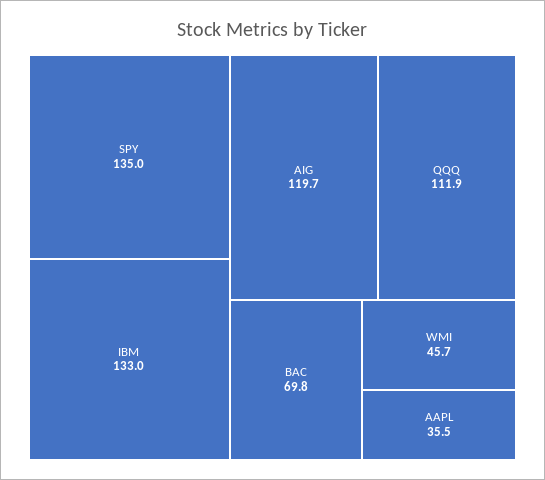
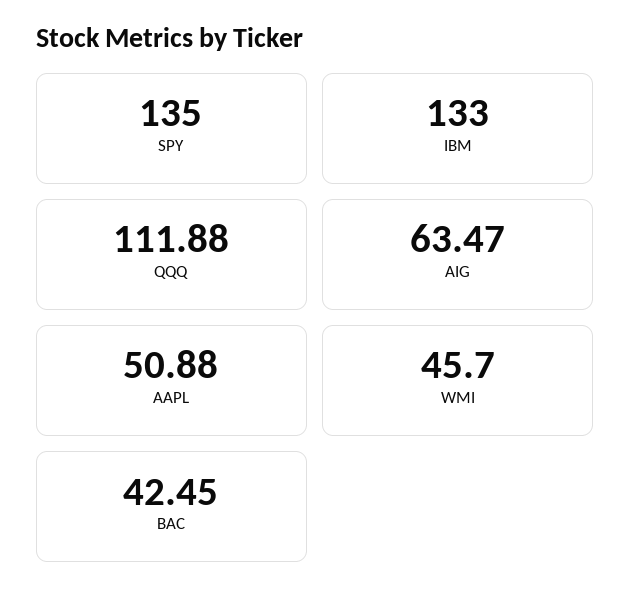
AIG: 119.7 -> 63.47
BAC: 69.8 -> 42.45
AAPL: 35.5 -> 50.88

